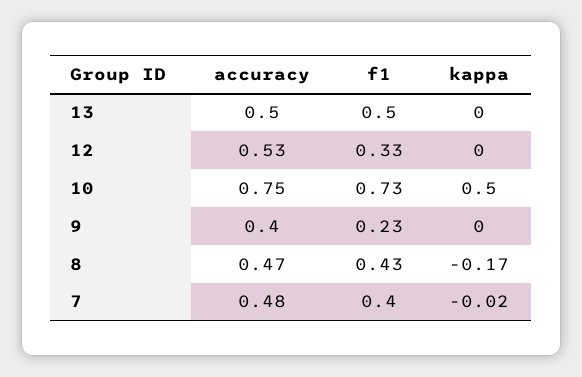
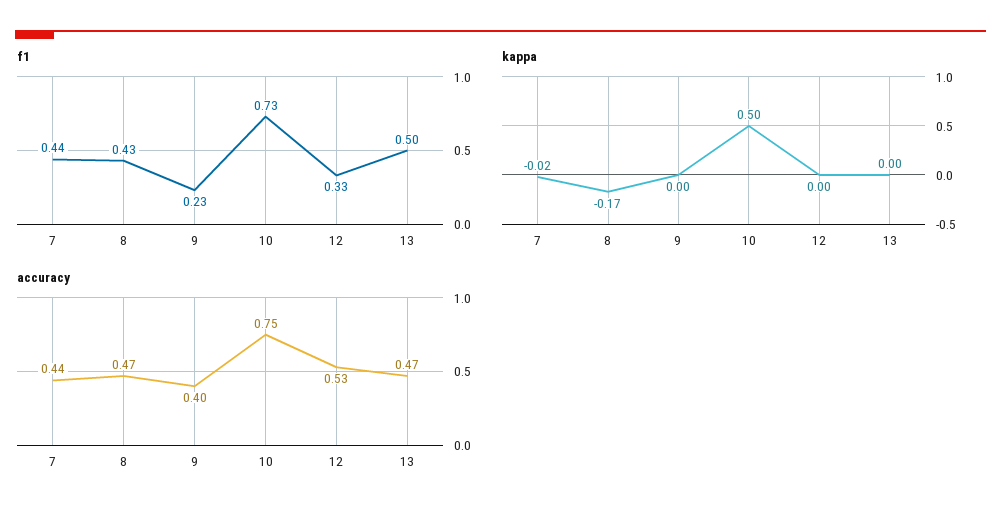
accuracy, 13: 0.5 -> 0.47
accuracy, 7: 0.48 -> 0.44
f1, 7: 0.4 -> 0.44

